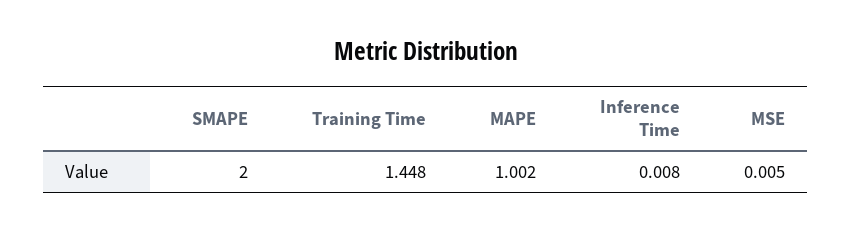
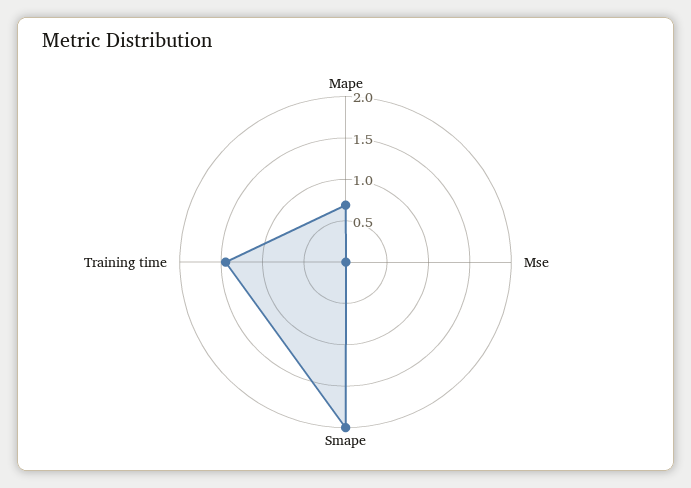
MAPE: 1.002 -> 0.7
Inference Time: 0.008 -> none

